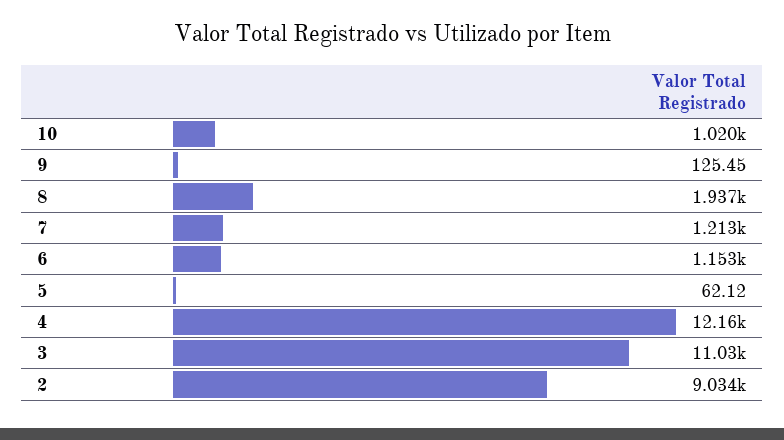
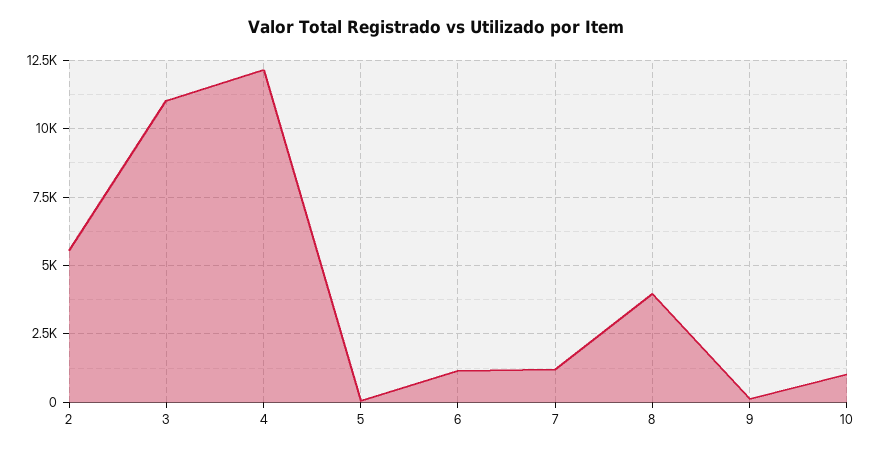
8: 1937 -> 4000
2: 9034 -> 5500

